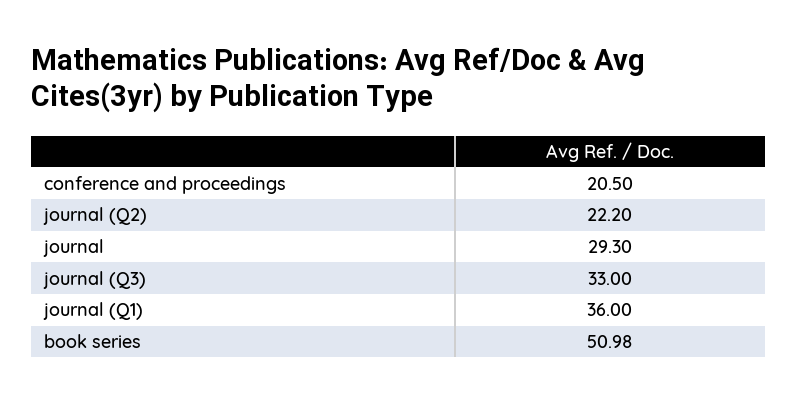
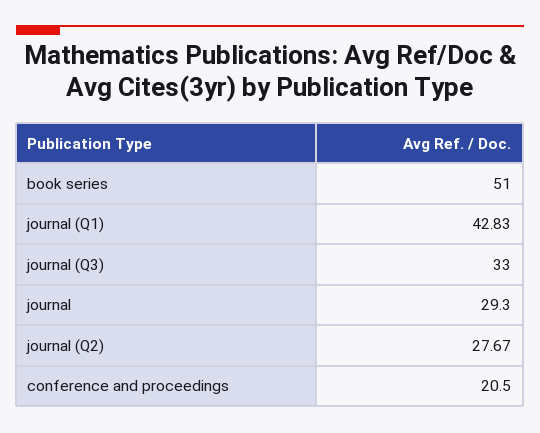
journal (Q2): 22.2 -> 27.67
journal (Q1): 36 -> 42.83
book series: 50.98 -> 51

